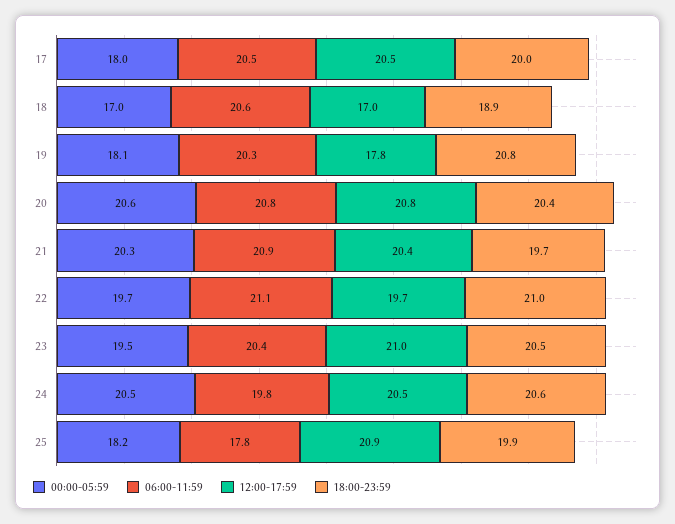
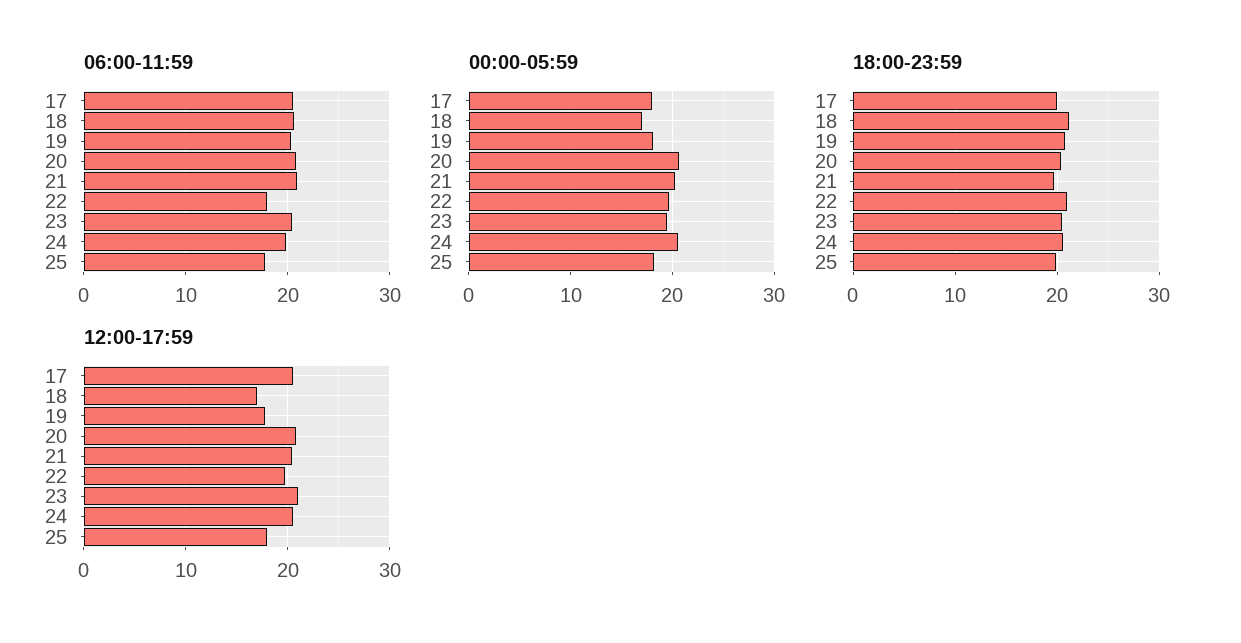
18:00-23:59, 18: 18.9 -> 21
06:00-11:59, 22: 21.1 -> 18
12:00-17:59, 25: 20.9 -> 18

